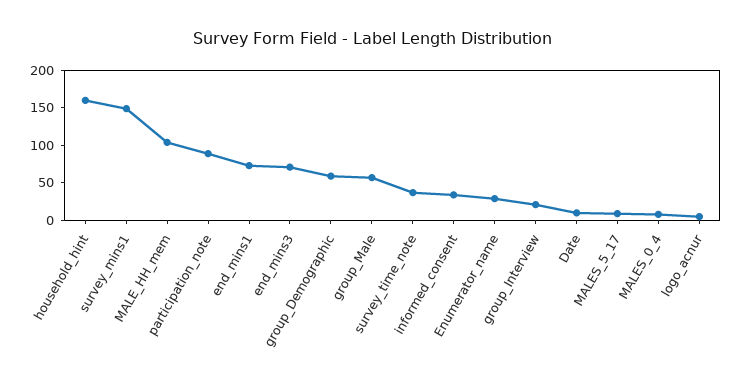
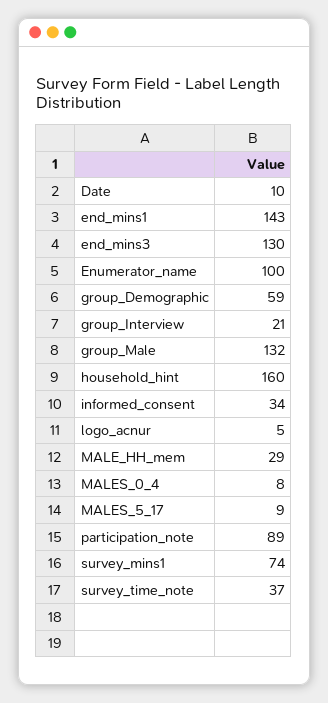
survey_mins1: 150 -> 74
MALE_HH_mem: 100 -> 29
end_mins1: 75 -> 143
end_mins3: 75 -> 130
group_Male: 50 -> 132
Enumerator_name: 25 -> 100

